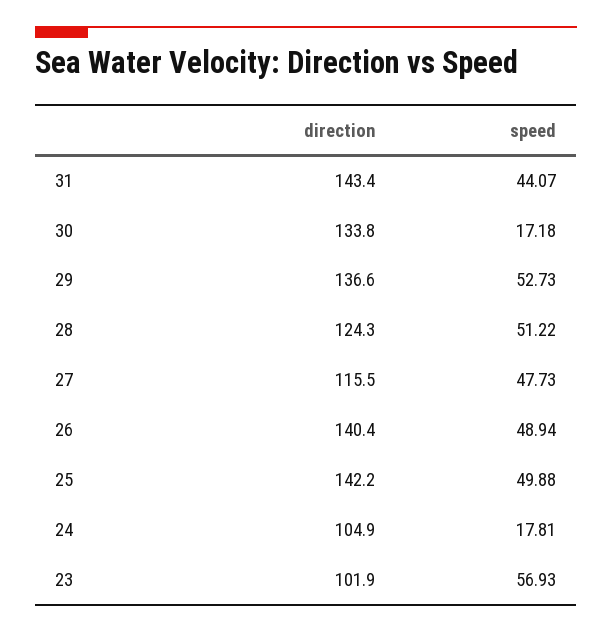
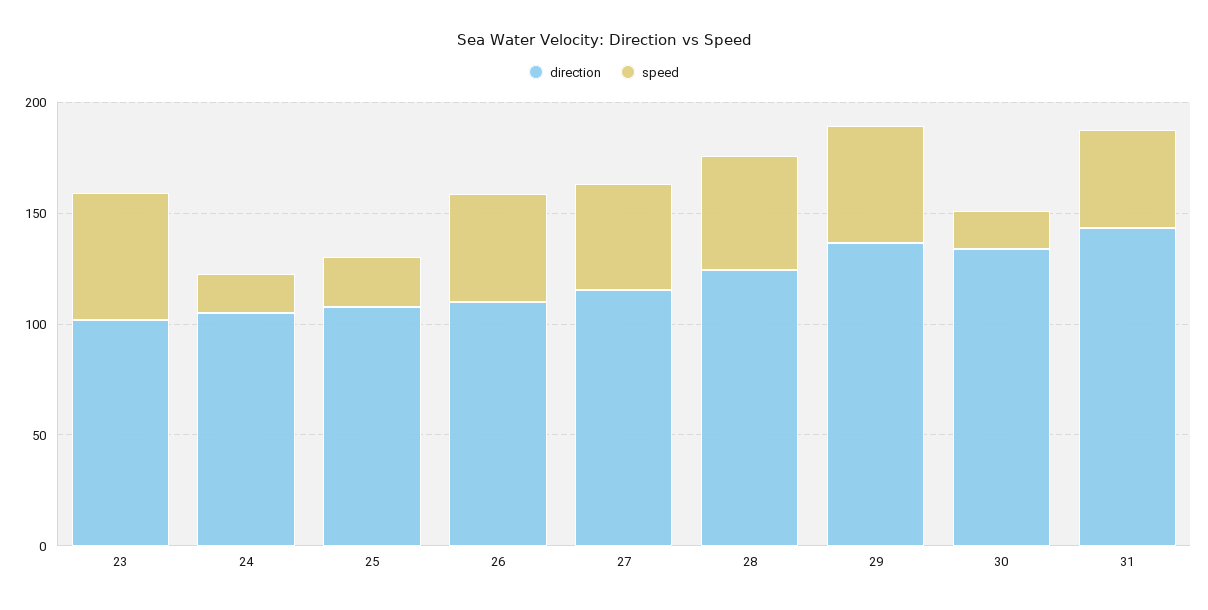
direction, 26: 140.4 -> 110
direction, 25: 142.2 -> 110
speed, 25: 49.88 -> 20

